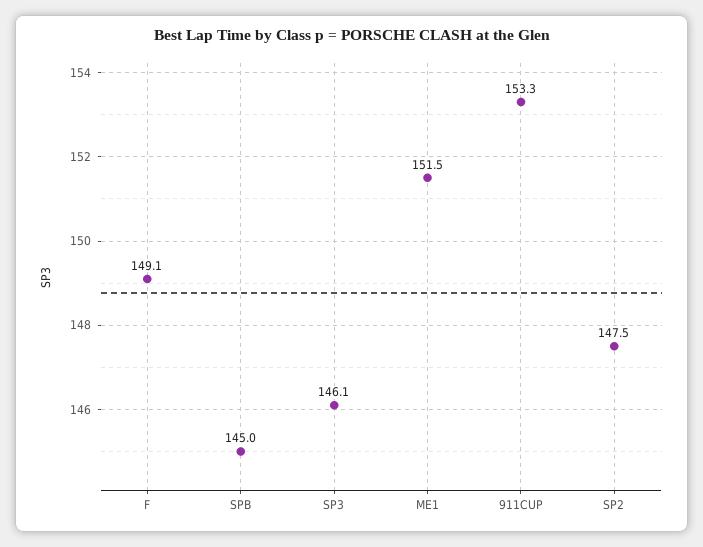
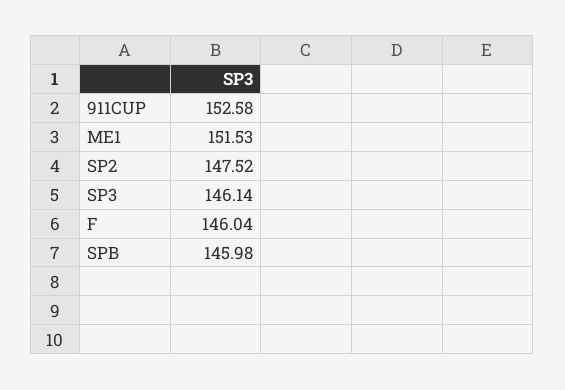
F: 149.1 -> 146.04
SPB: 145 -> 145.98
911CUP: 153.3 -> 152.58

